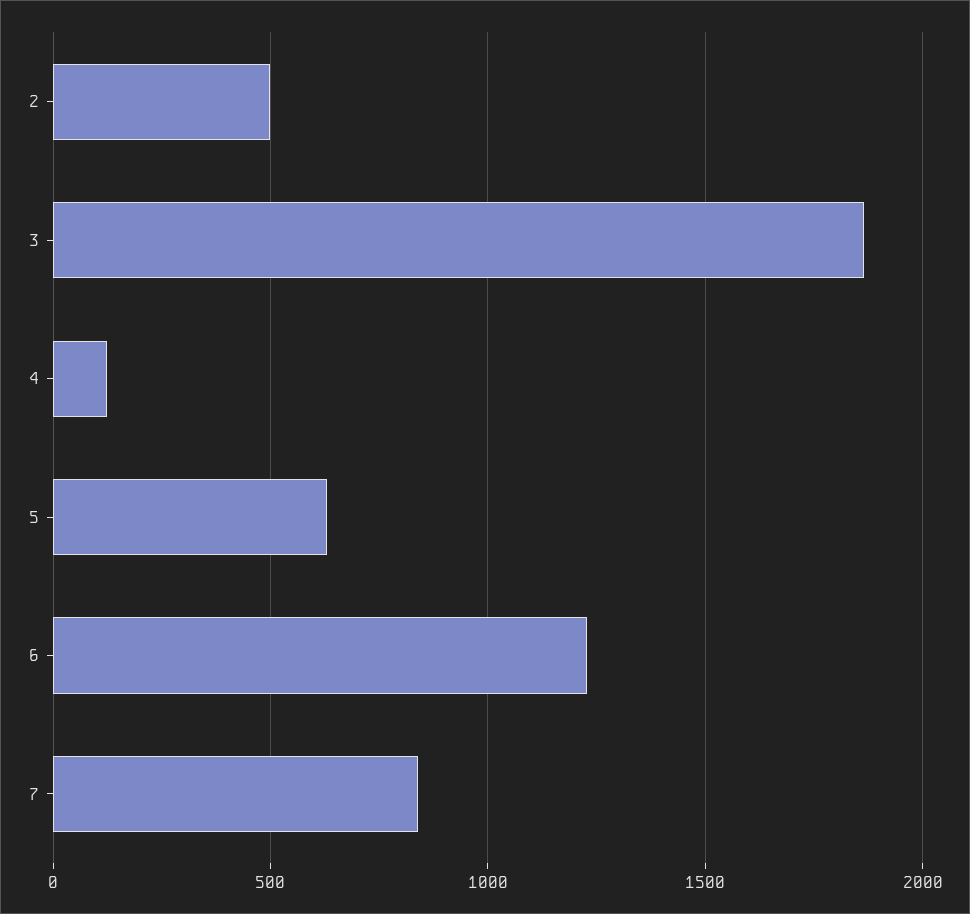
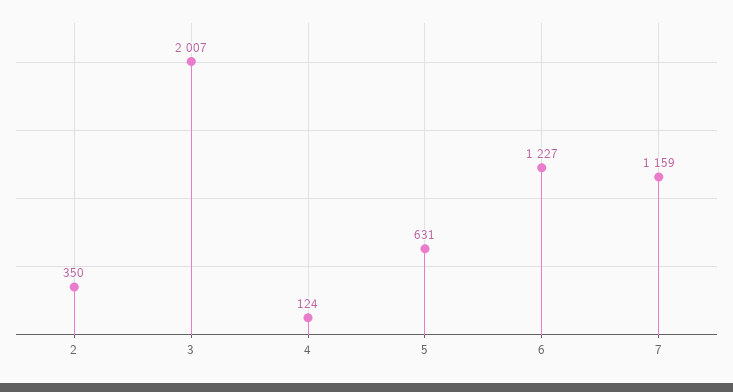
2: 500 -> 350
3: 1850 -> 2007
7: 850 -> 1159

